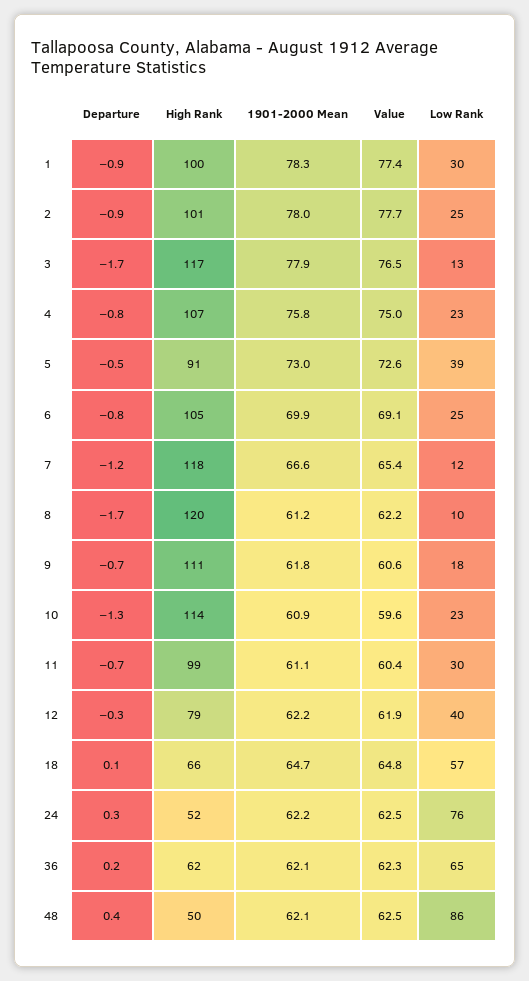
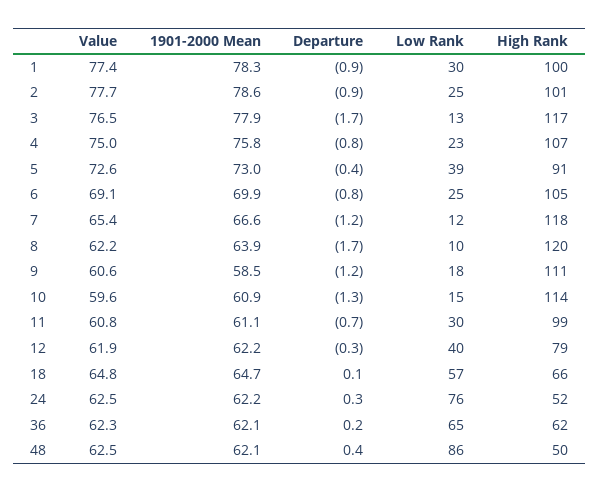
1901-2000 Mean, 2: 78 -> 78.6
Departure, 5: -0.5 -> -0.4
1901-2000 Mean, 8: 61.2 -> 63.9
Departure, 9: -0.7 -> -1.2
1901-2000 Mean, 9: 61.8 -> 58.5
Low Rank, 10: 23 -> 15
Value, 11: 60.4 -> 60.8

